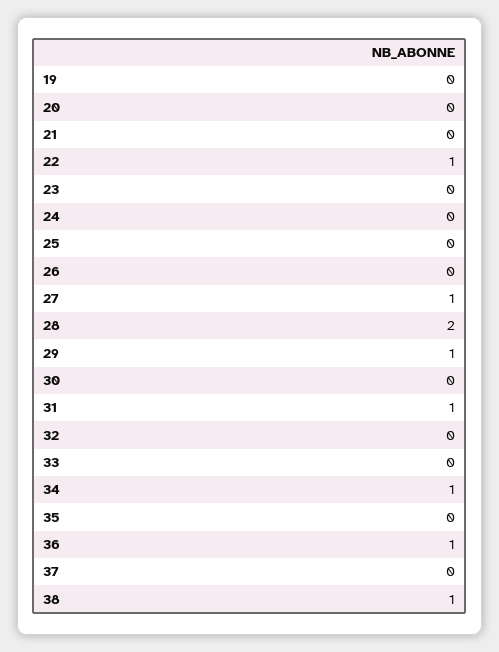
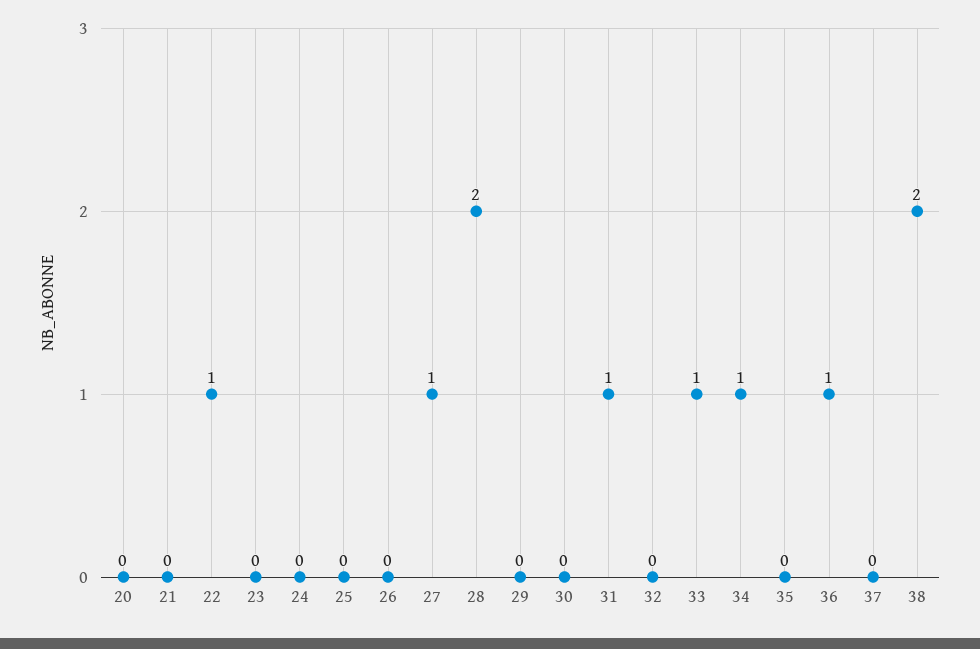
19: 0 -> none
29: 1 -> 0
33: 0 -> 1
38: 1 -> 2

